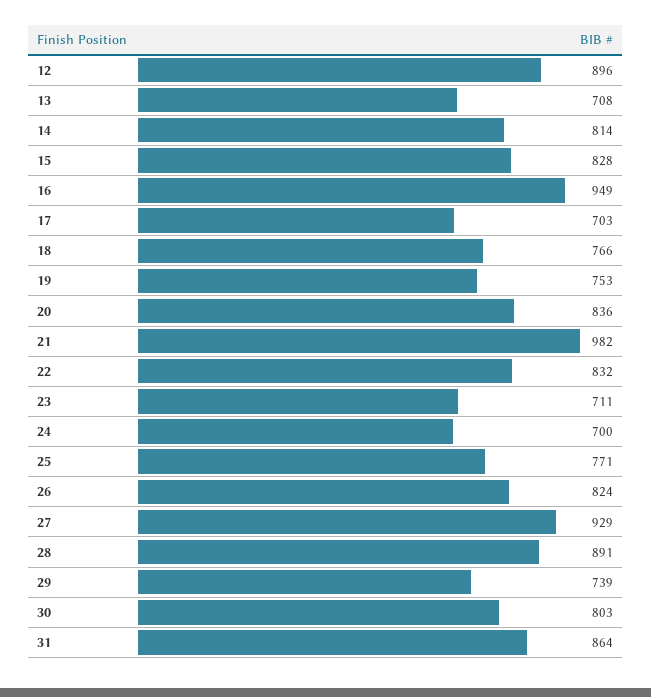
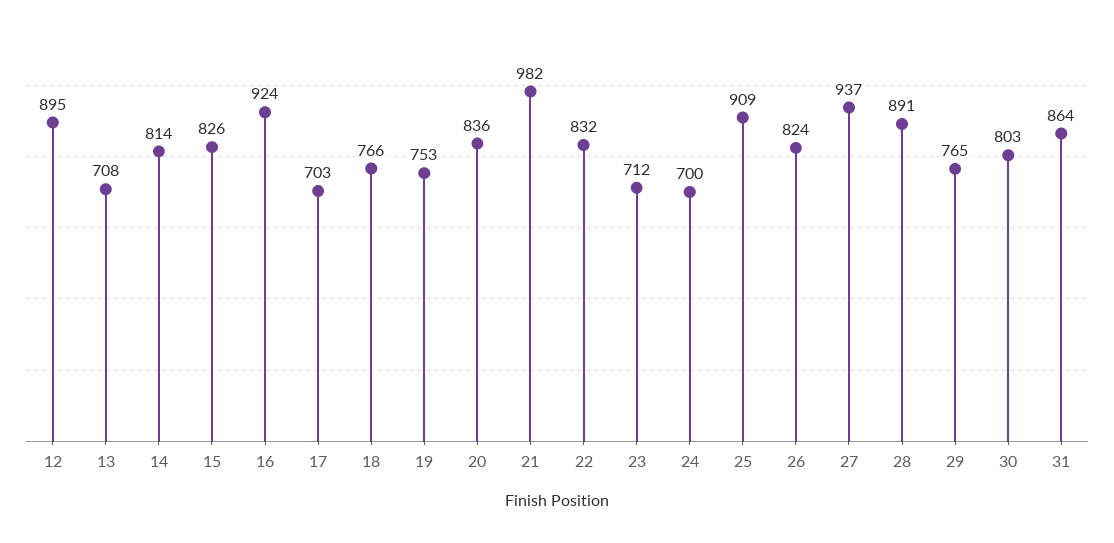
12: 896 -> 895
15: 828 -> 826
16: 949 -> 924
23: 711 -> 712
25: 771 -> 909
27: 929 -> 937
29: 739 -> 765

